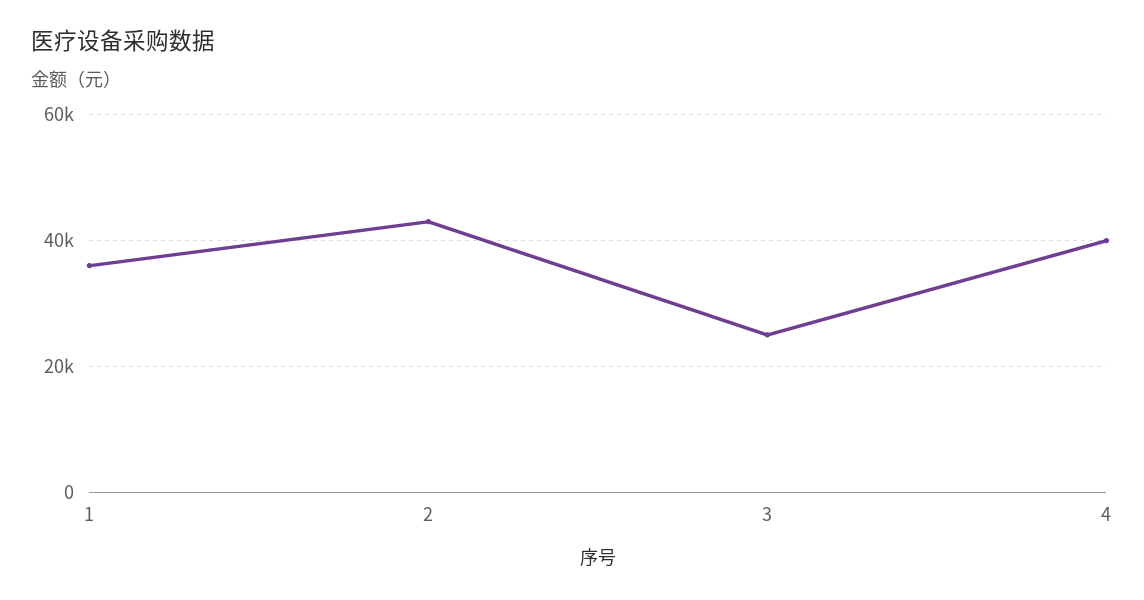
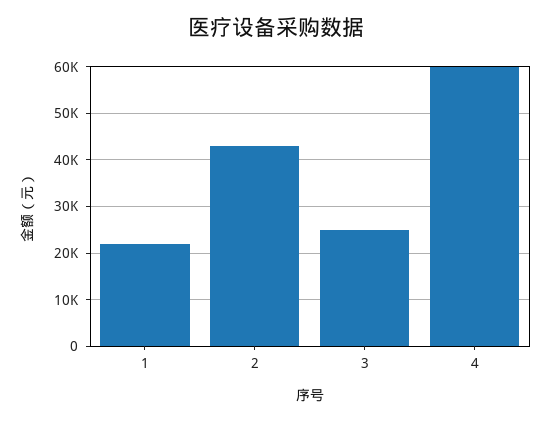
1: 36000 -> 22000
4: 40000 -> 60000

